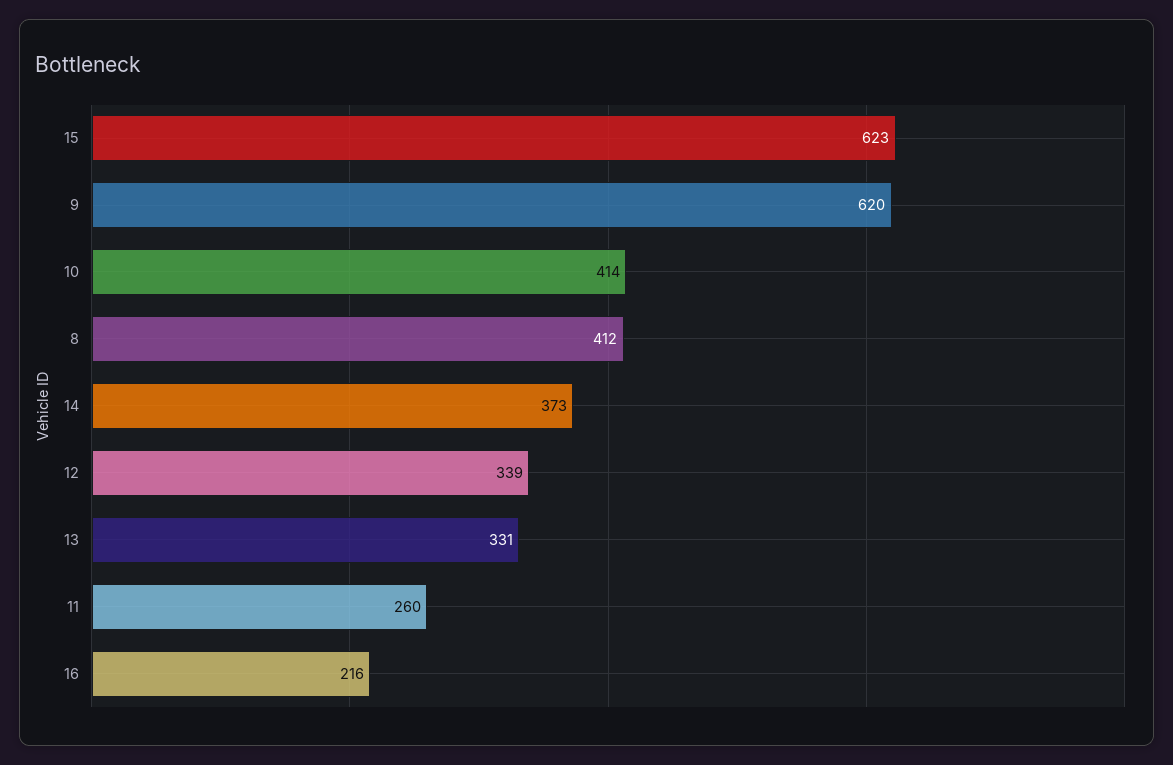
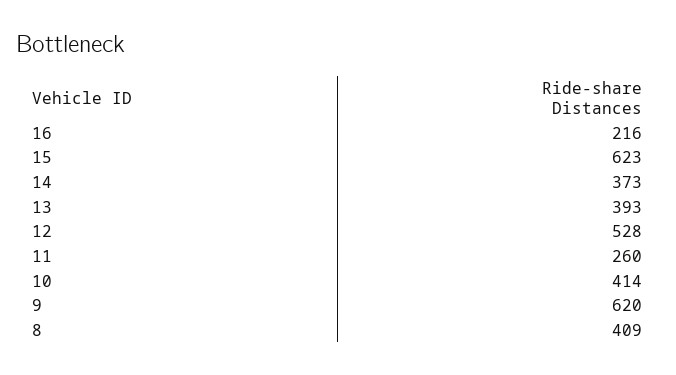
8: 412 -> 409
12: 339 -> 528
13: 331 -> 393

